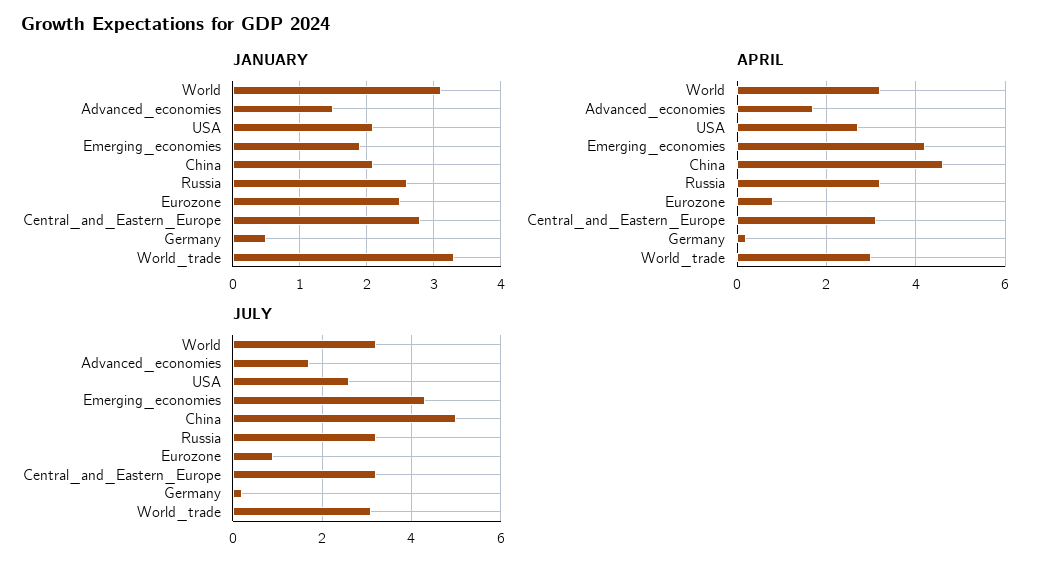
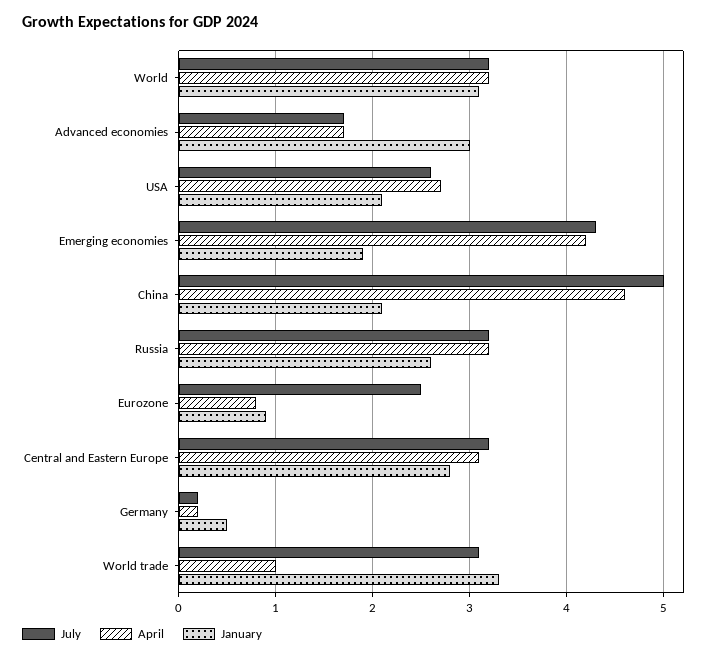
JANUARY, Advanced_economies: 1.5 -> 3
JANUARY, Eurozone: 2.5 -> 0.9
APRIL, World_trade: 3 -> 1
JULY, Eurozone: 1 -> 2.5

